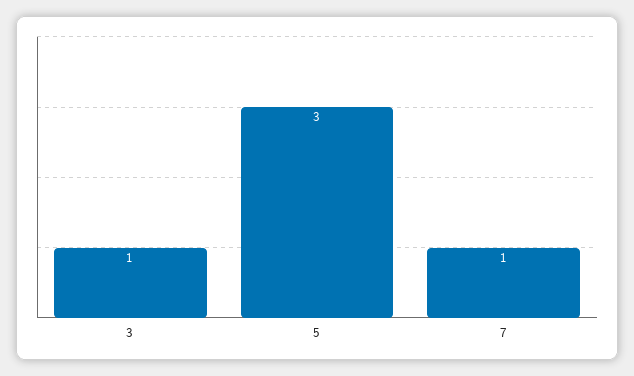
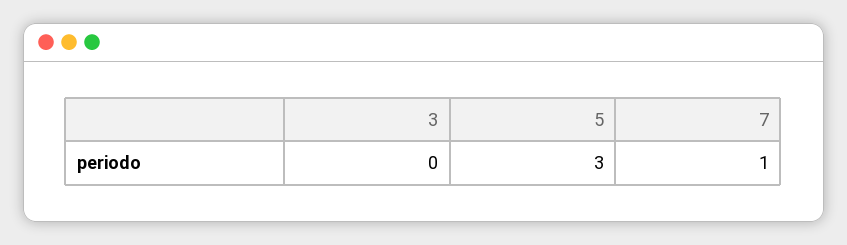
3: 1 -> 0

